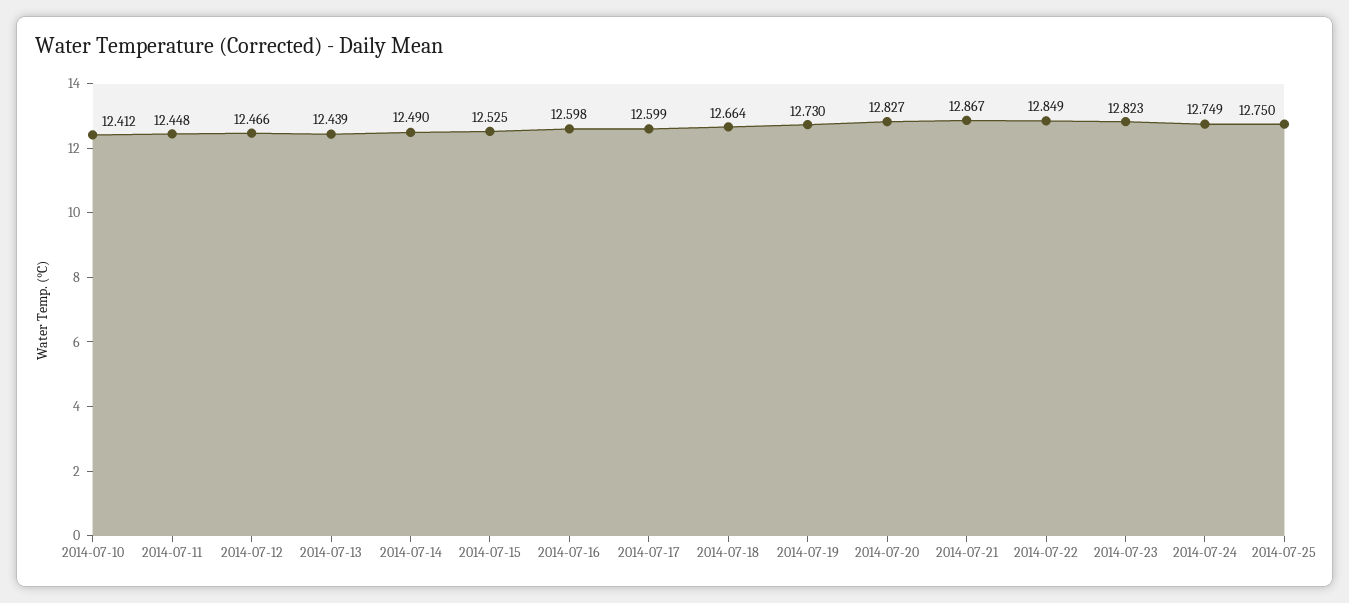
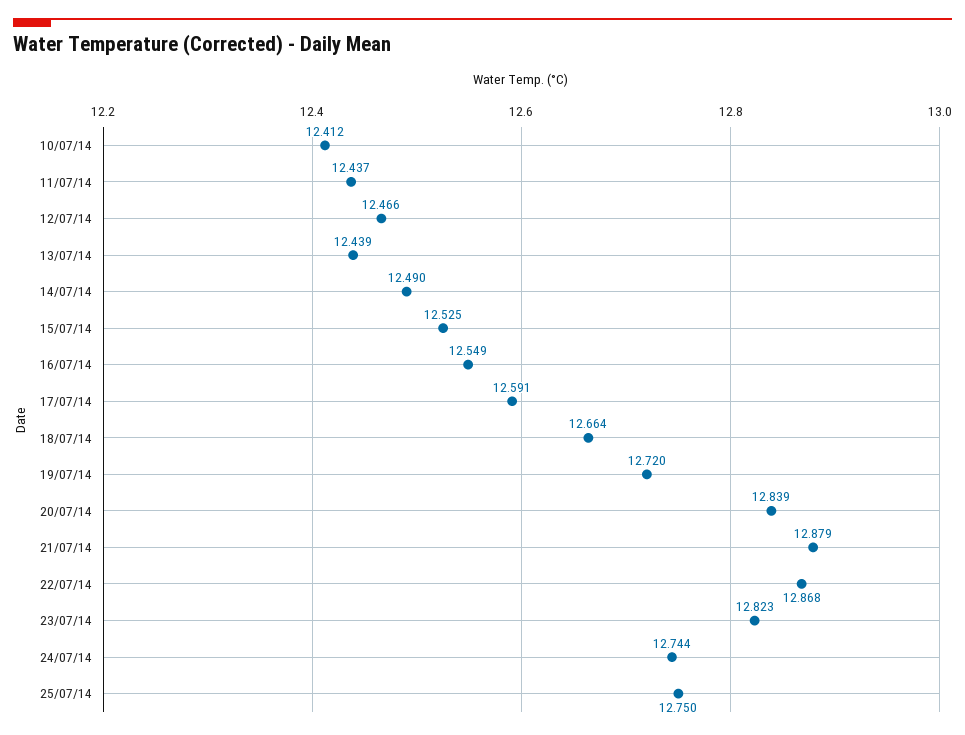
2014-07-11: 12.448 -> 12.437
2014-07-16: 12.598 -> 12.549
2014-07-17: 12.599 -> 12.591
2014-07-19: 12.73 -> 12.72
2014-07-20: 12.827 -> 12.839
2014-07-21: 12.867 -> 12.879
2014-07-22: 12.849 -> 12.868
2014-07-24: 12.749 -> 12.744

